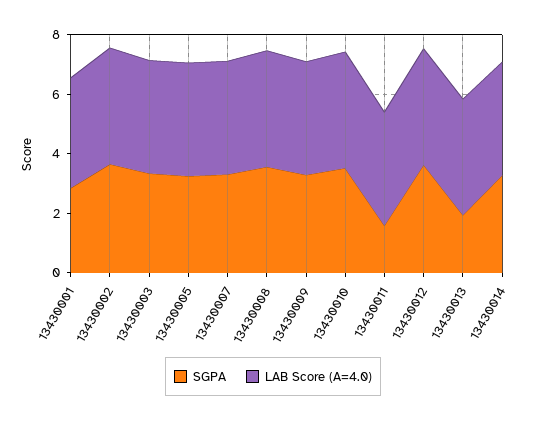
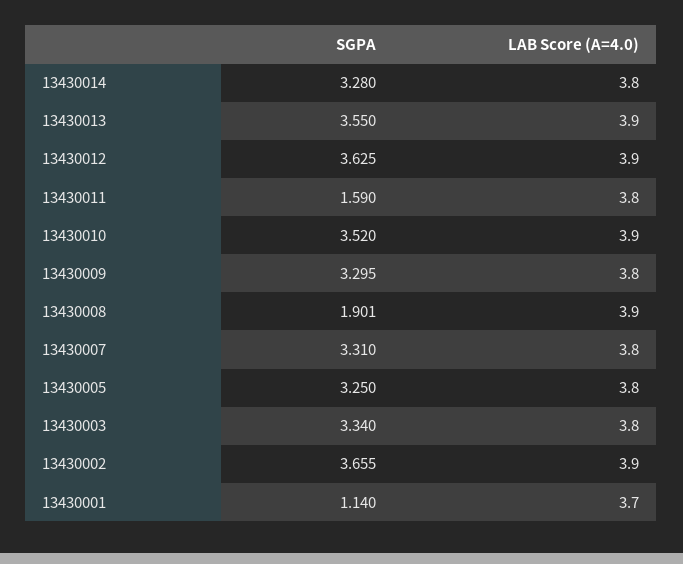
SGPA, 13430001: 3 -> 1.14
SGPA, 13430008: 3.5 -> 1.901
SGPA, 13430013: 2 -> 3.55

